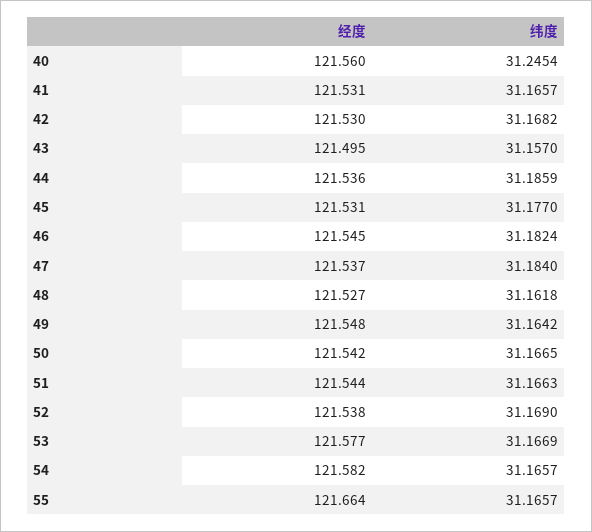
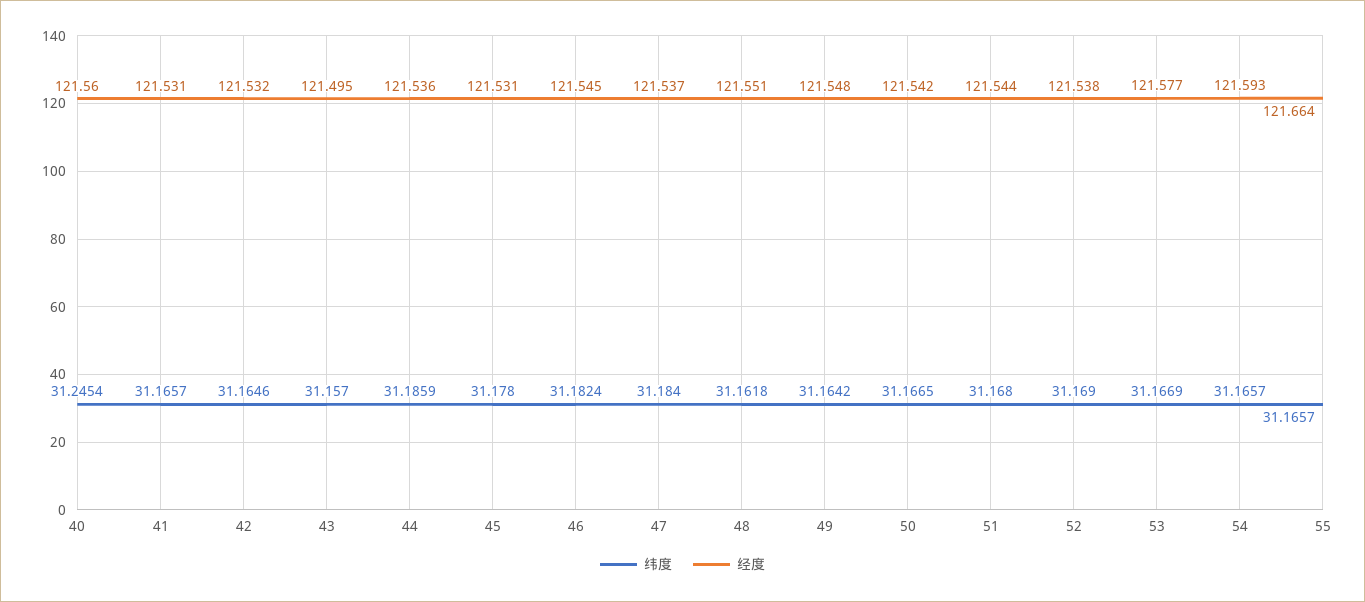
经度, 42: 121.53 -> 121.532
纬度, 42: 31.1682 -> 31.1646
纬度, 45: 31.177 -> 31.178
经度, 48: 121.527 -> 121.551
纬度, 51: 31.1663 -> 31.168
经度, 54: 121.582 -> 121.593

